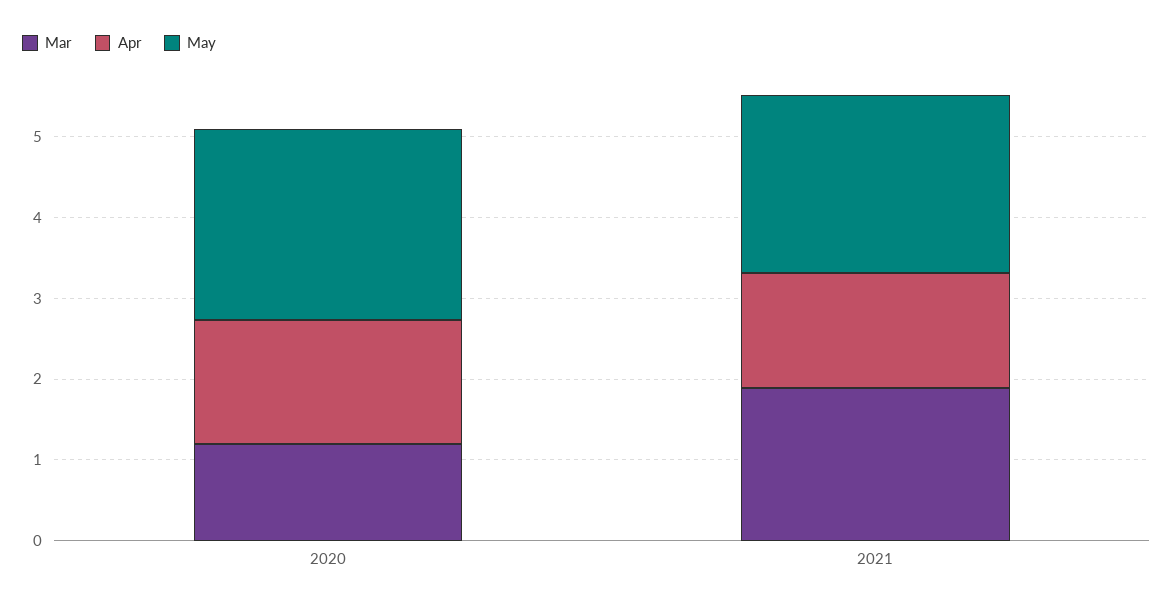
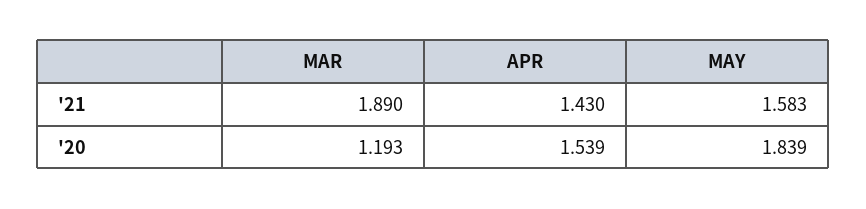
May, 2020: 2.4 -> 1.839
May, 2021: 2.2 -> 1.583

